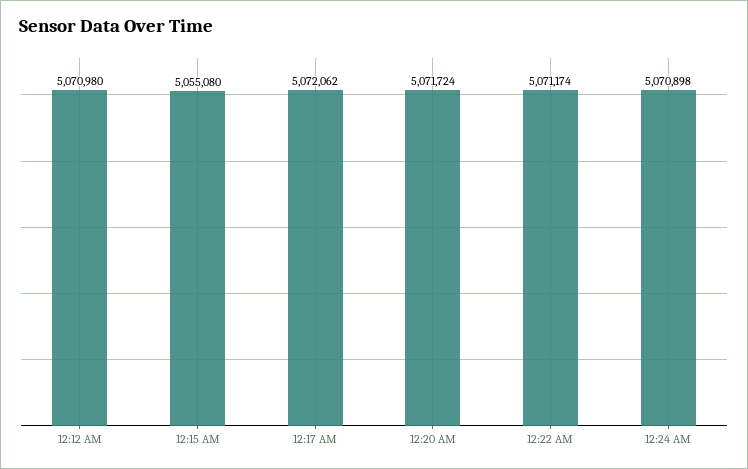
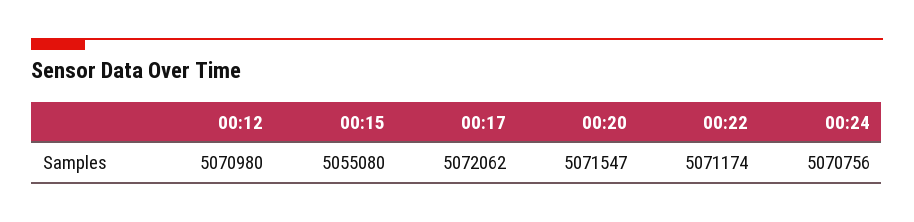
12:20 AM: 5071724 -> 5071547
12:24 AM: 5070898 -> 5070756

